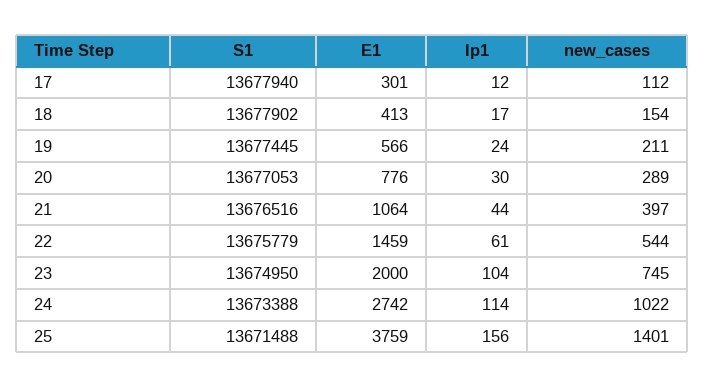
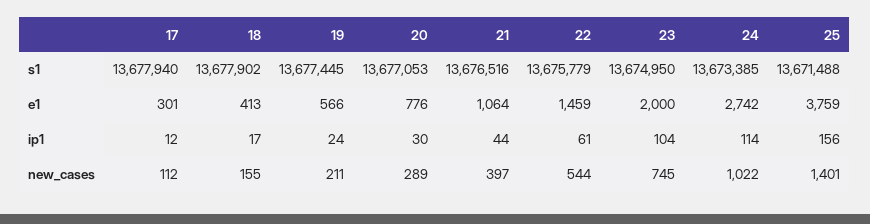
new_cases, 18: 154 -> 155
S1, 24: 13673388 -> 13673385

